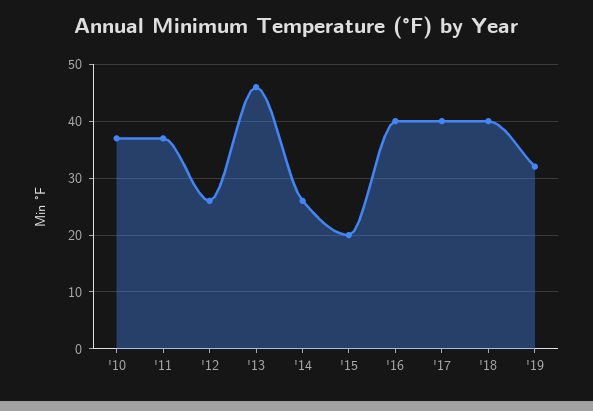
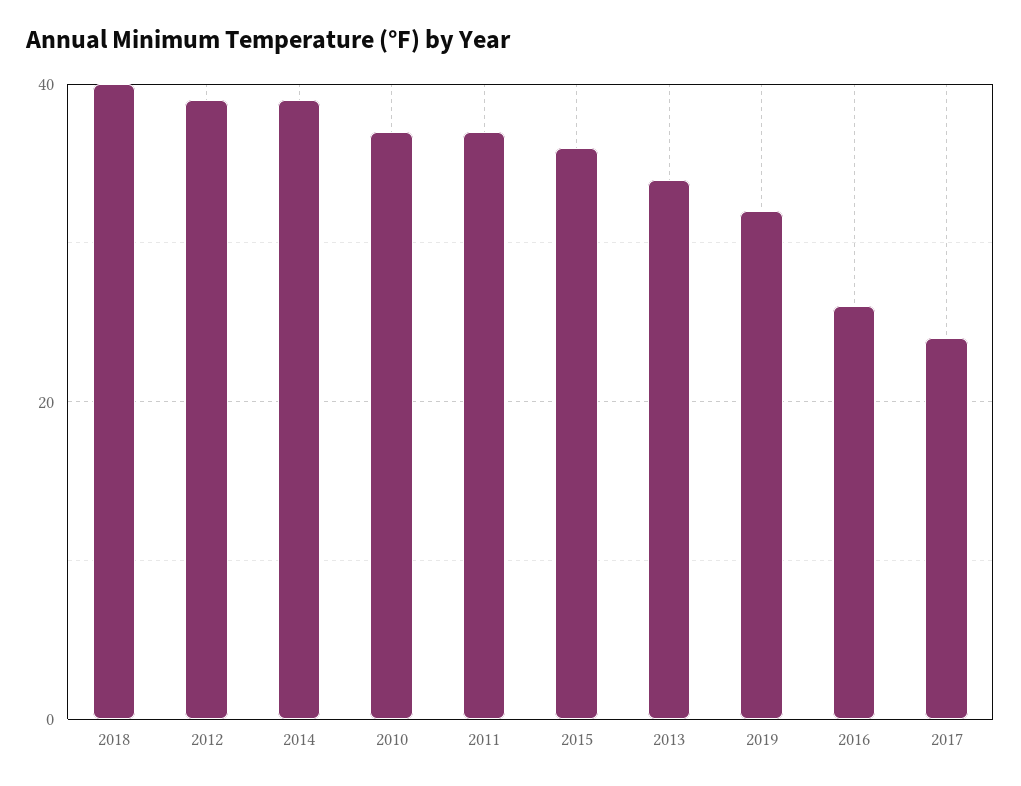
'12: 25 -> 40
'13: 45 -> 35
'14: 25 -> 40
'15: 20 -> 35
'16: 40 -> 25
'17: 40 -> 25

